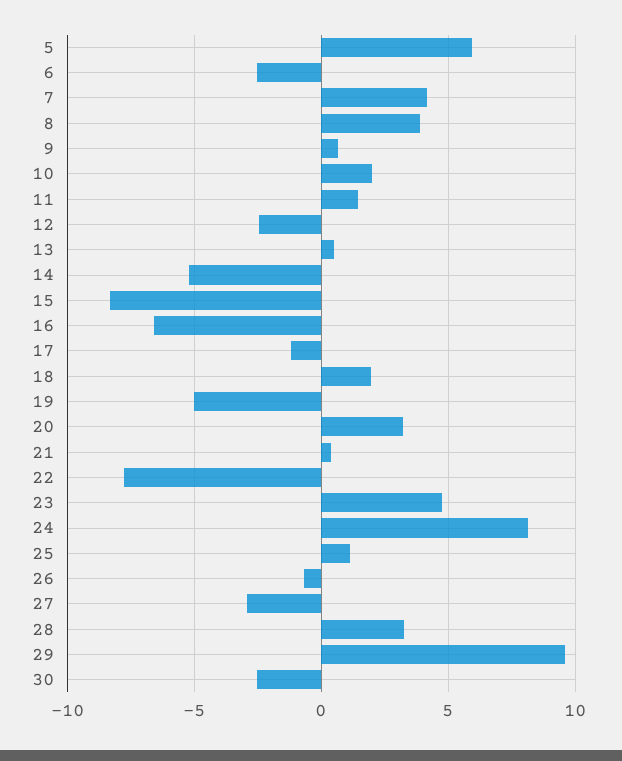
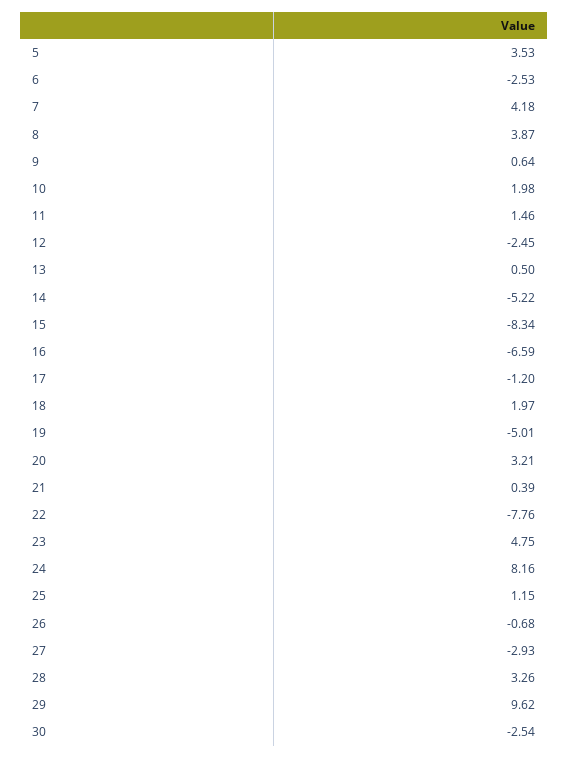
5: 6 -> 3.53

